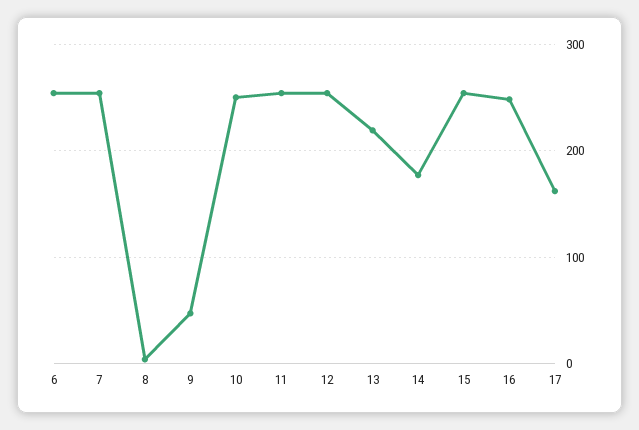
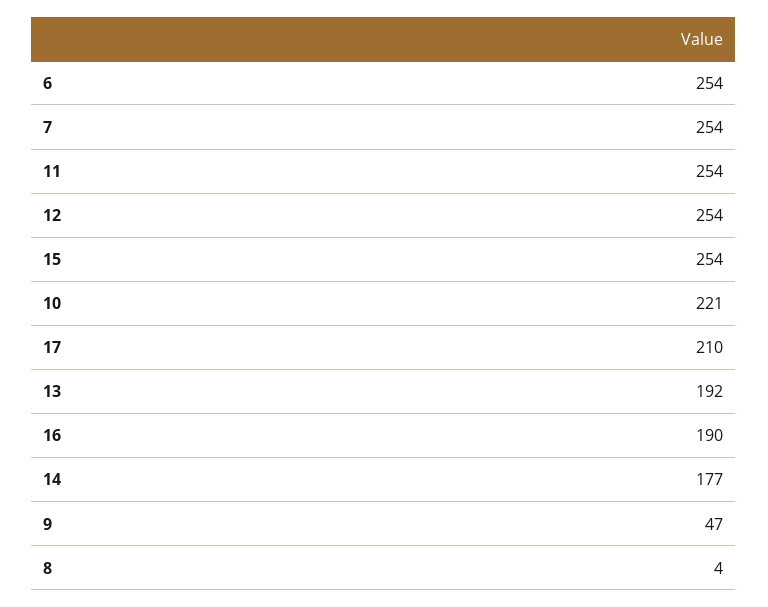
10: 250 -> 221
13: 220 -> 192
16: 250 -> 190
17: 160 -> 210

